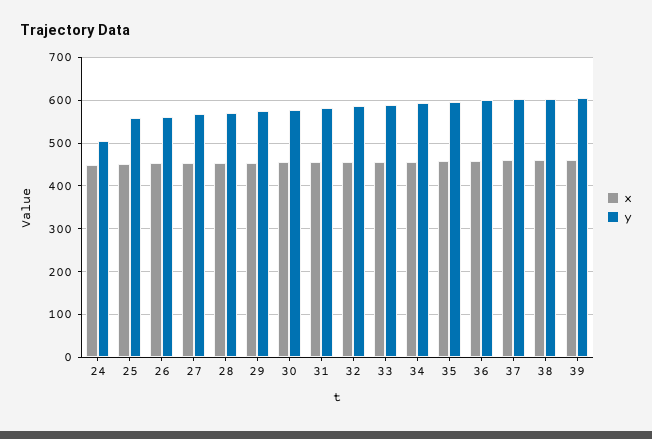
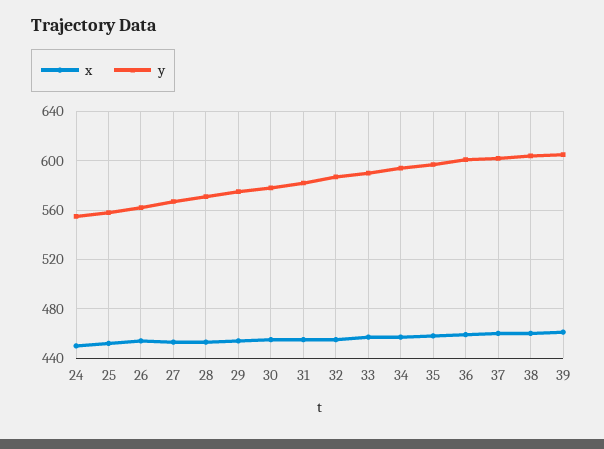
y, 24: 500 -> 555

